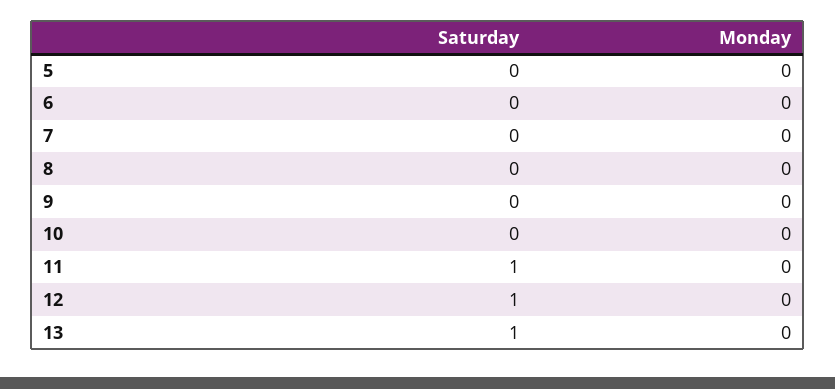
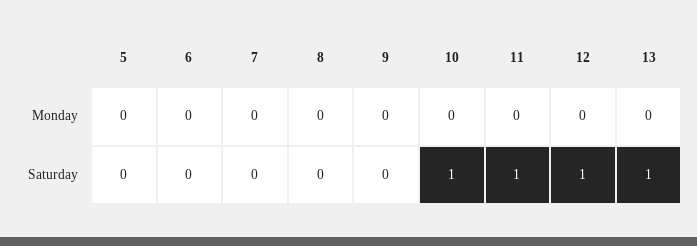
Saturday, 10: 0 -> 1

